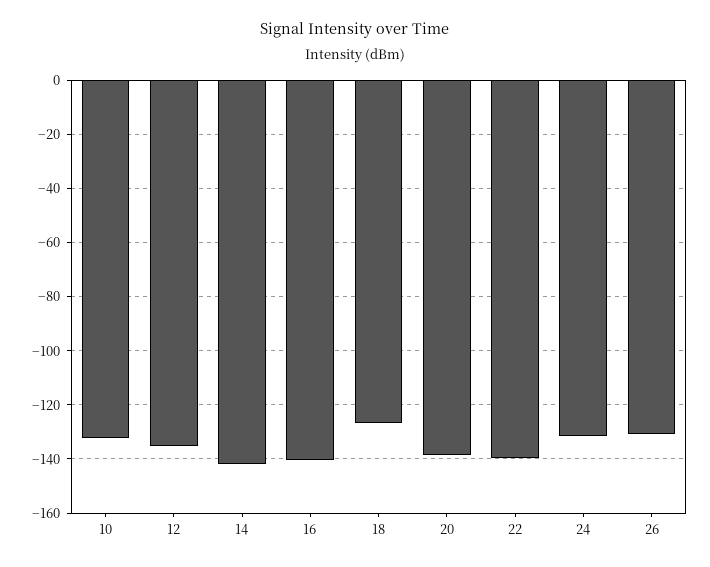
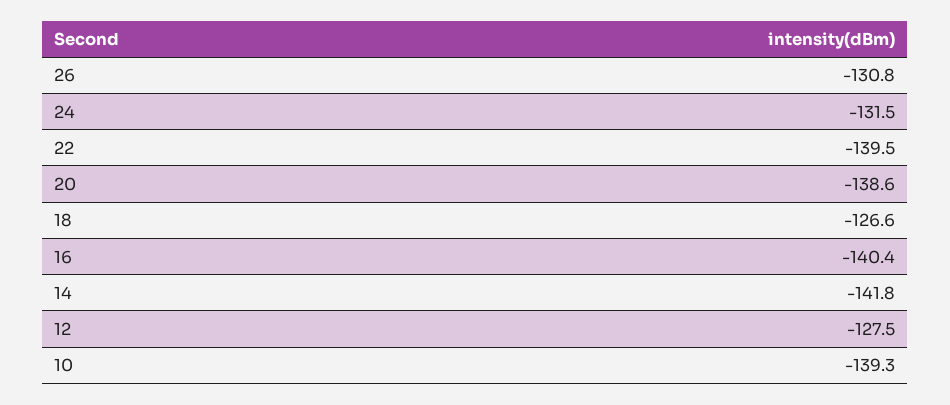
10: -132.5 -> -139.3
12: -135 -> -127.5

